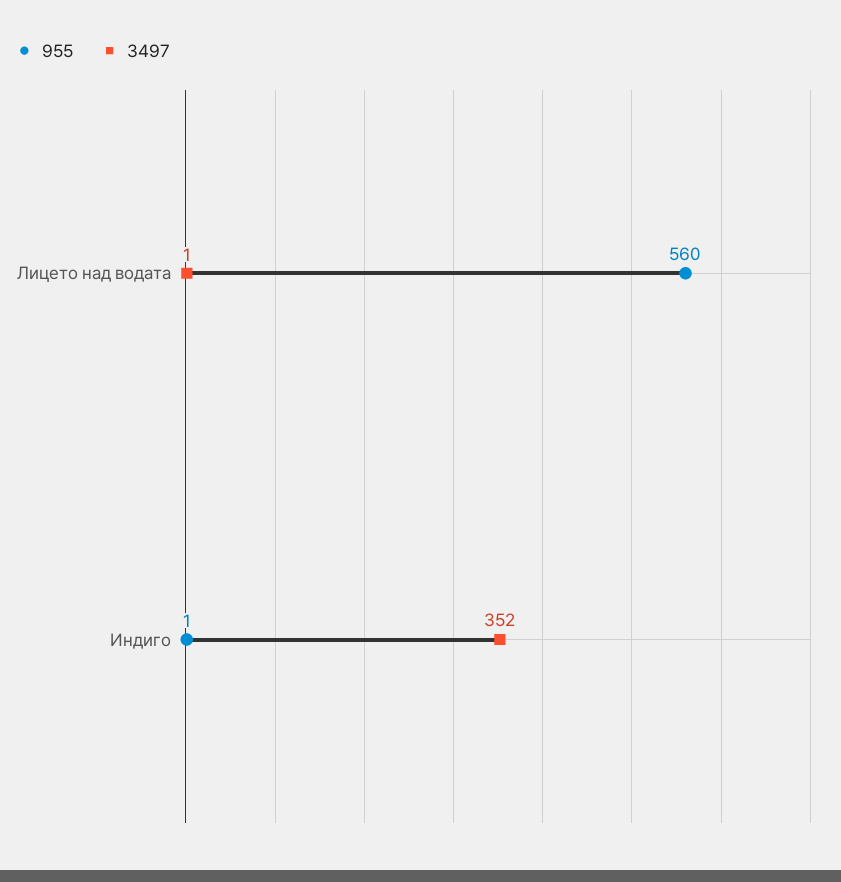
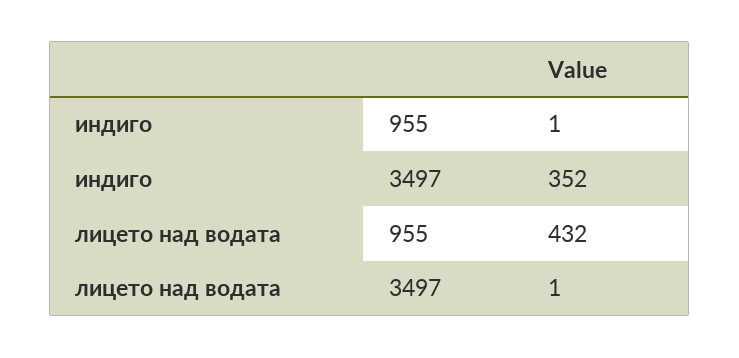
955, Лицето над водата: 560 -> 432

